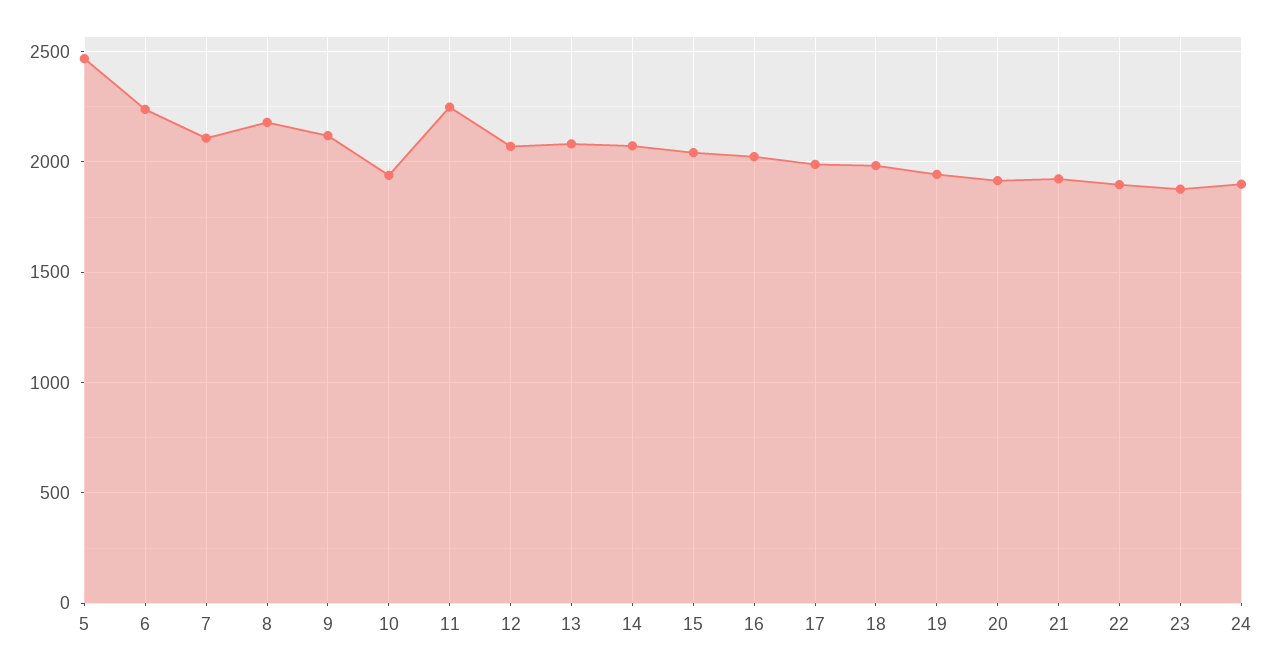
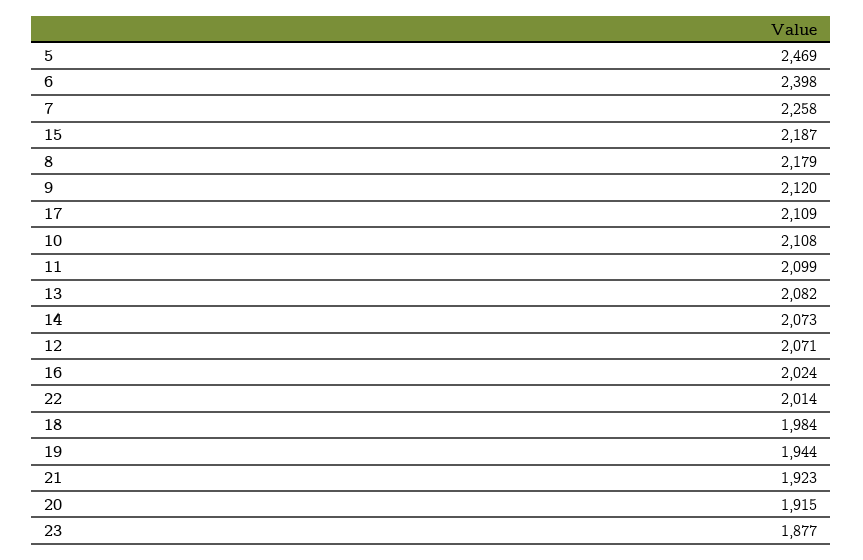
6: 2250 -> 2398
7: 2100 -> 2258
10: 1950 -> 2108
11: 2250 -> 2099
15: 2050 -> 2187
17: 2000 -> 2109
22: 1900 -> 2014
24: 1900 -> none

